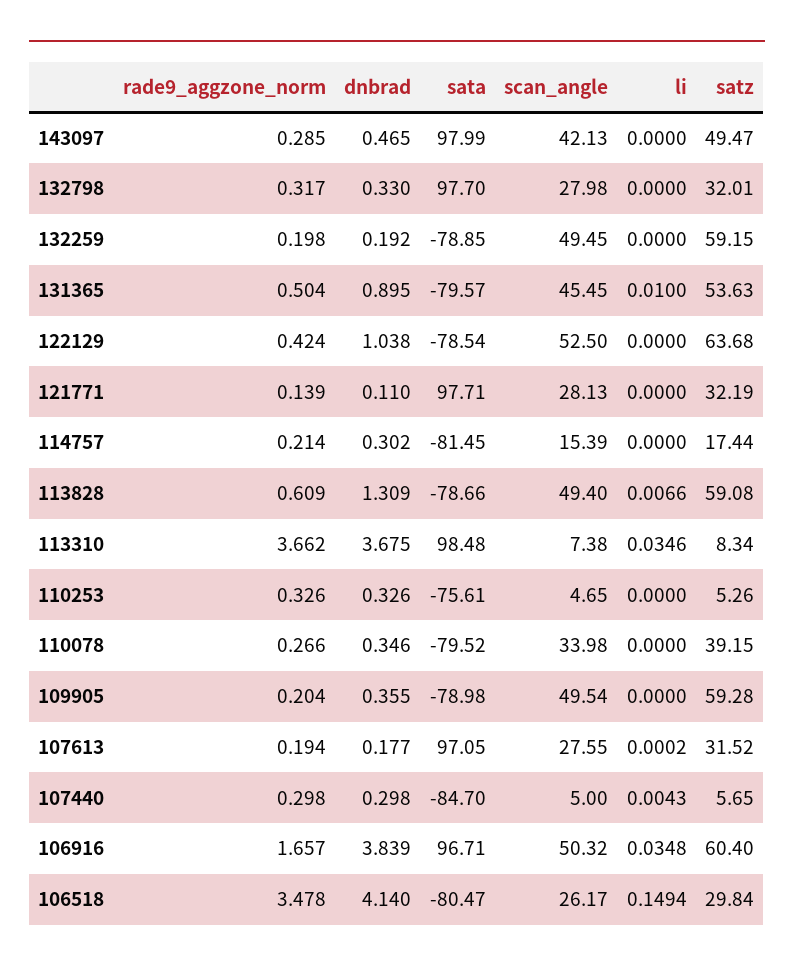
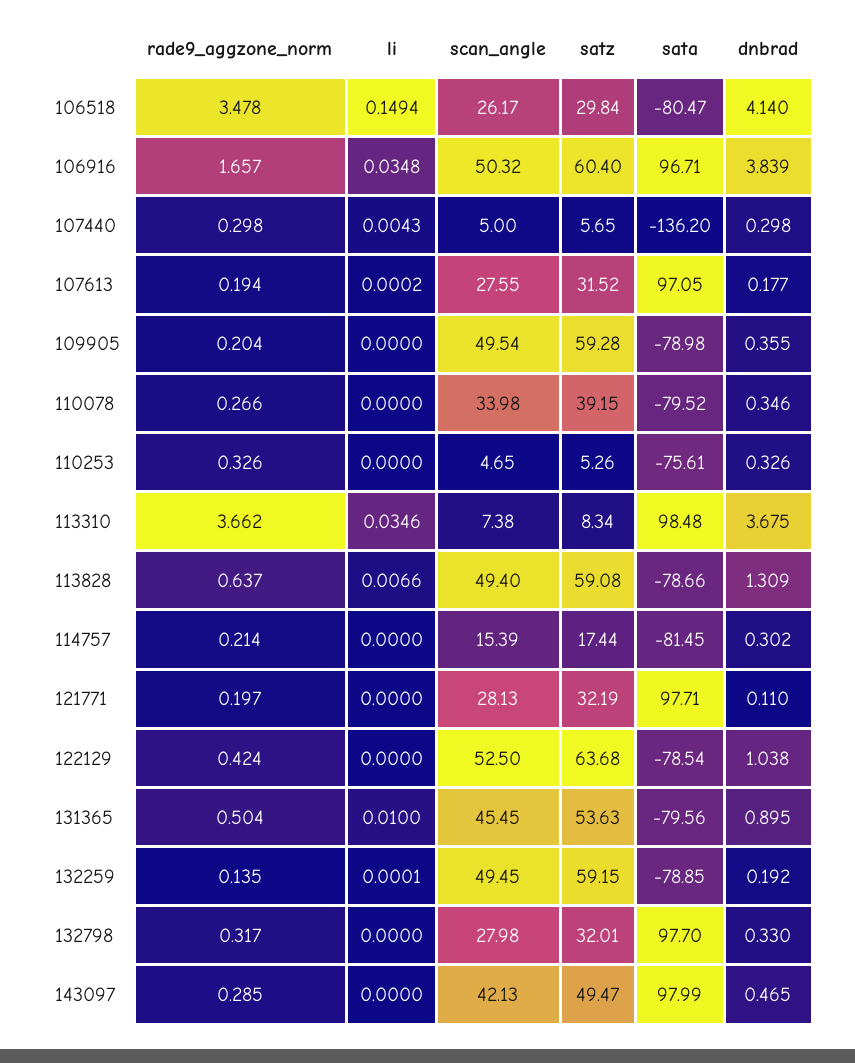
rade9_aggzone_norm, 132259: 0.198 -> 0.135
li, 132259: 0 -> 0.0001
sata, 131365: -79.57 -> -79.56
rade9_aggzone_norm, 121771: 0.139 -> 0.197
rade9_aggzone_norm, 113828: 0.609 -> 0.637
sata, 107440: -84.7 -> -136.2

